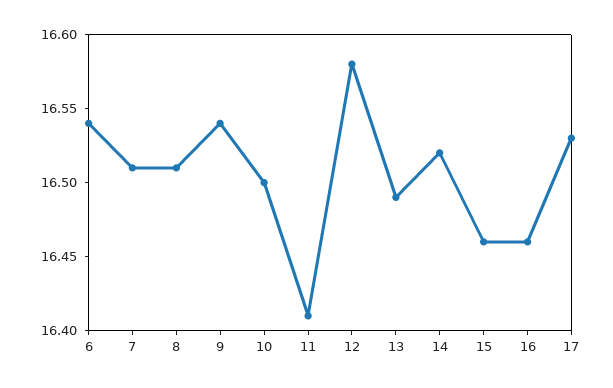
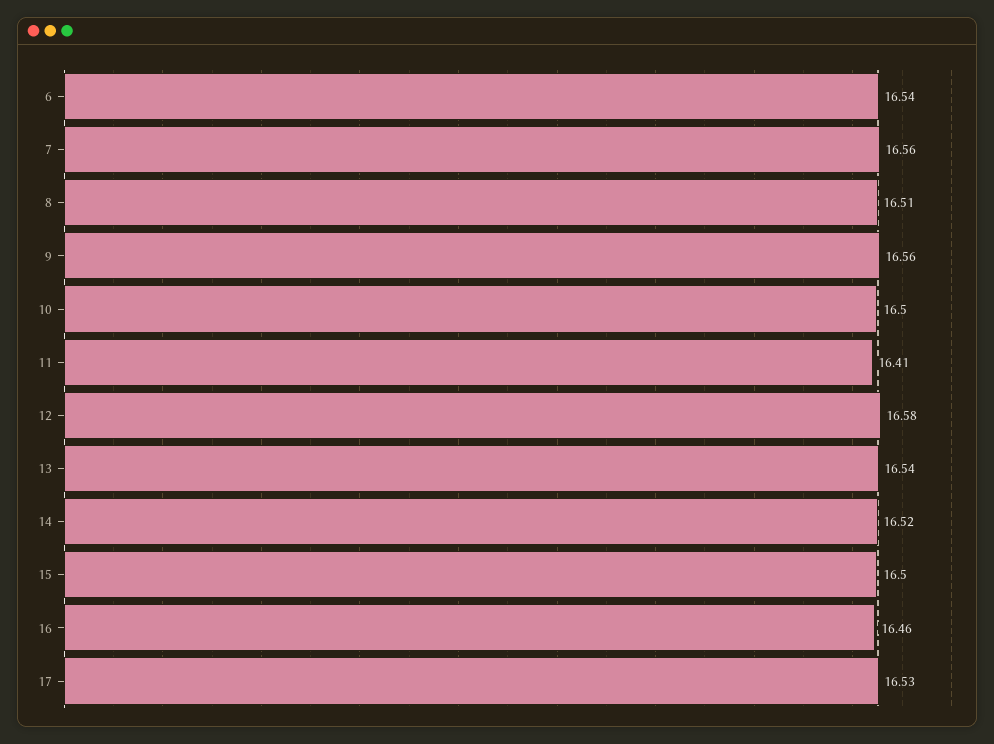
7: 16.51 -> 16.56
9: 16.54 -> 16.56
13: 16.49 -> 16.54
15: 16.46 -> 16.5

